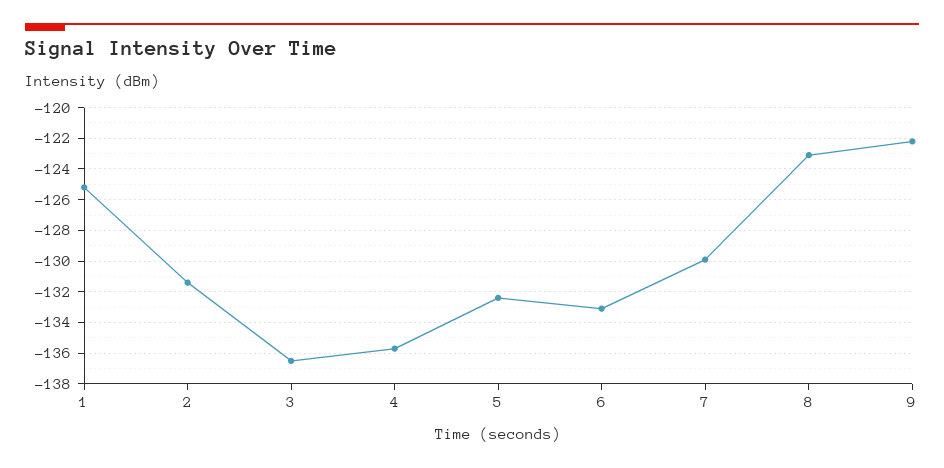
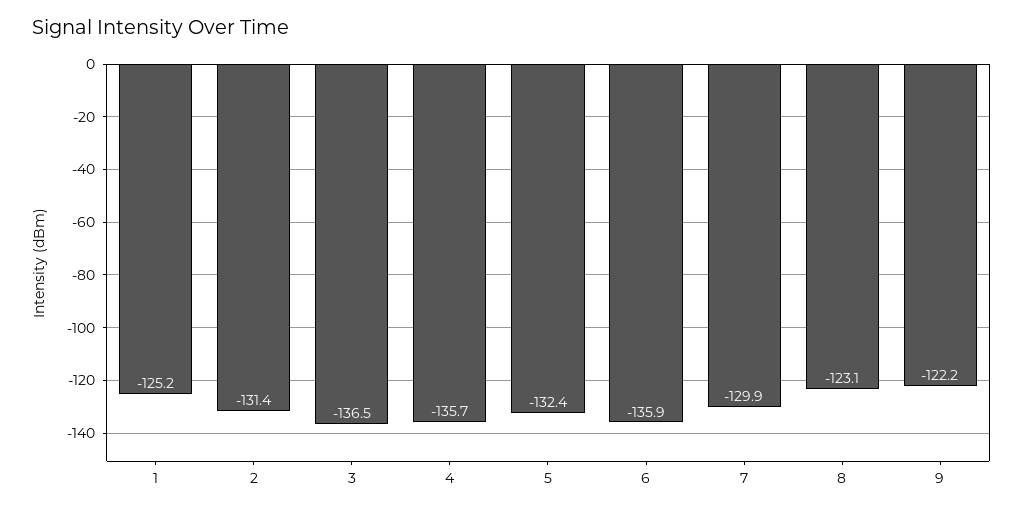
6: -133 -> -135.9

